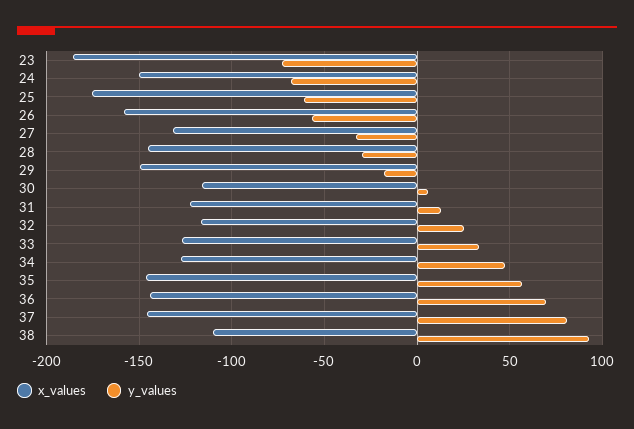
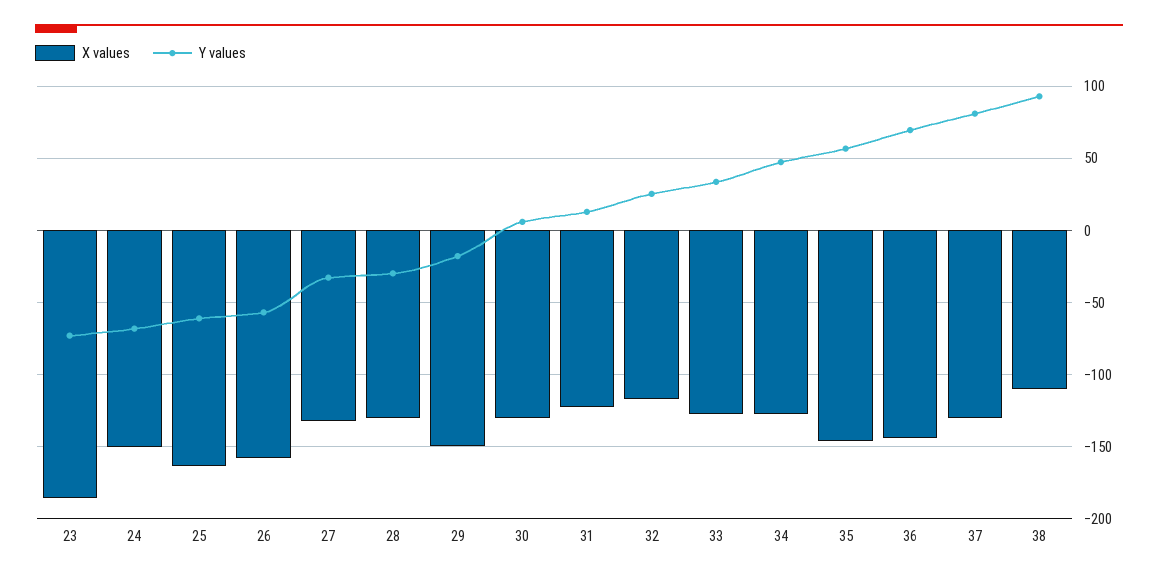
x_values, 25: -175 -> -165
x_values, 28: -145 -> -130
x_values, 30: -115 -> -130
x_values, 37: -145 -> -130

